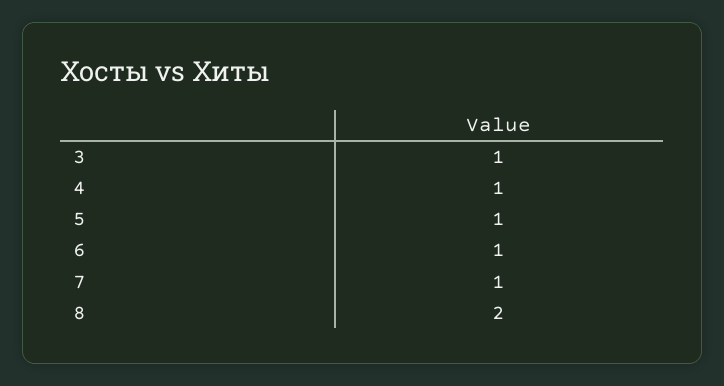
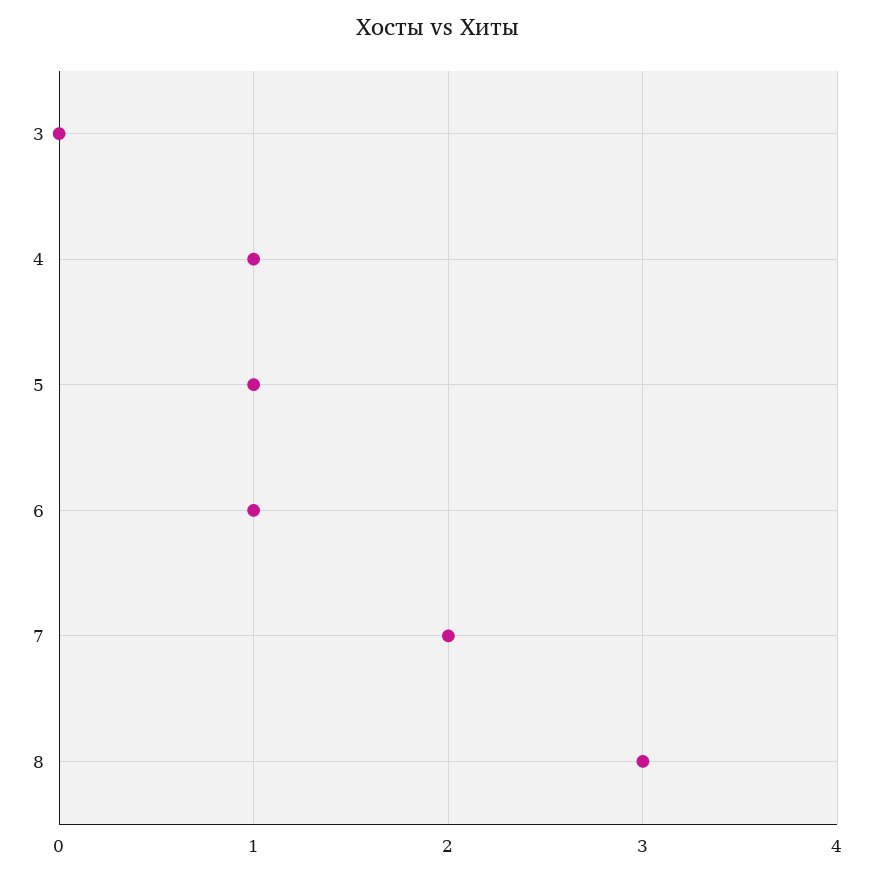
3: 1 -> 0
7: 1 -> 2
8: 2 -> 3

